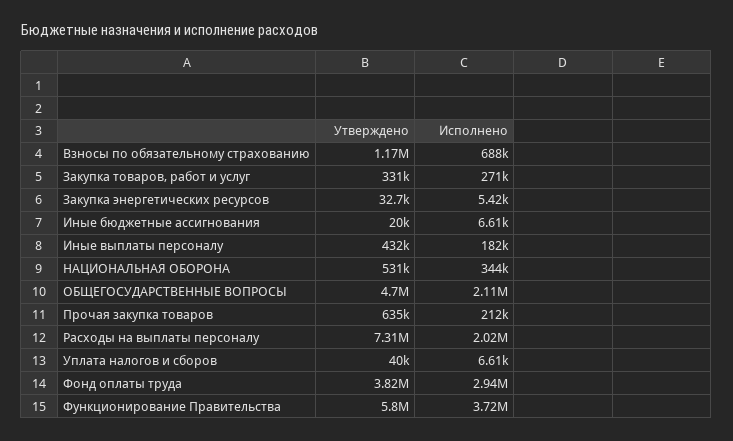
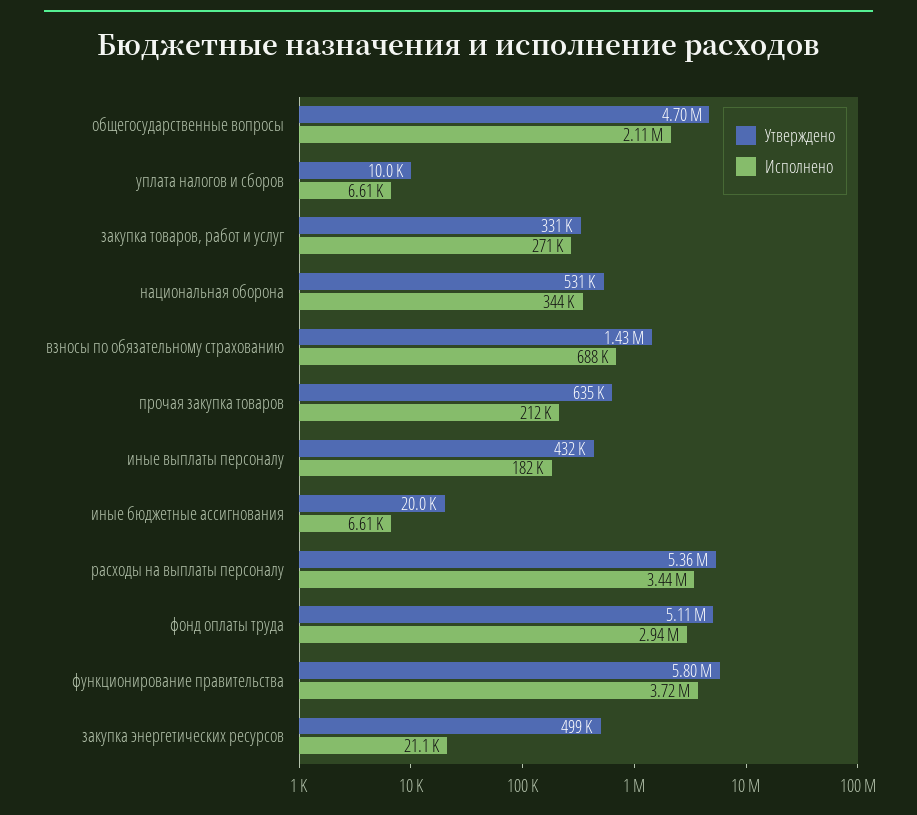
Утверждено, Взносы по обязательному страхованию: 1170000 -> 1430000
Утверждено, Закупка энергетических ресурсов: 32700 -> 499000
Исполнено, Закупка энергетических ресурсов: 5420 -> 21100
Утверждено, Расходы на выплаты персоналу: 7310000 -> 5360000
Исполнено, Расходы на выплаты персоналу: 2020000 -> 3440000
Утверждено, Уплата налогов и сборов: 40000 -> 10000
Утверждено, Фонд оплаты труда: 3820000 -> 5110000

